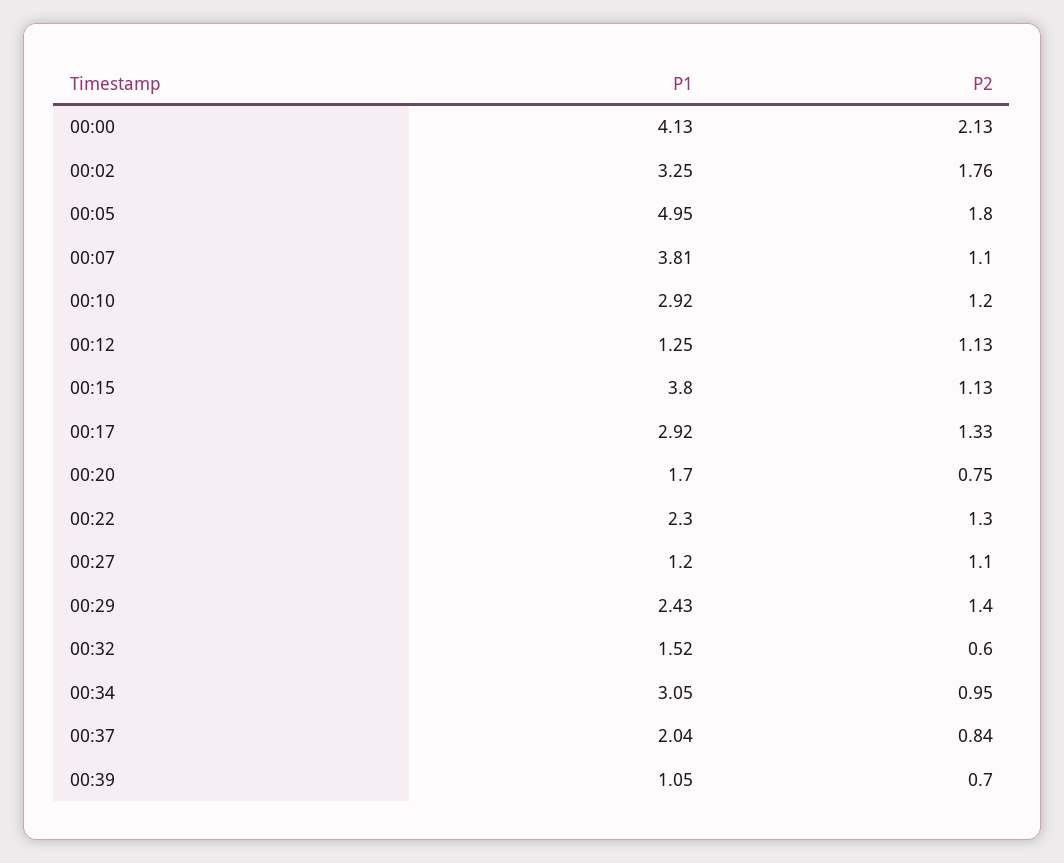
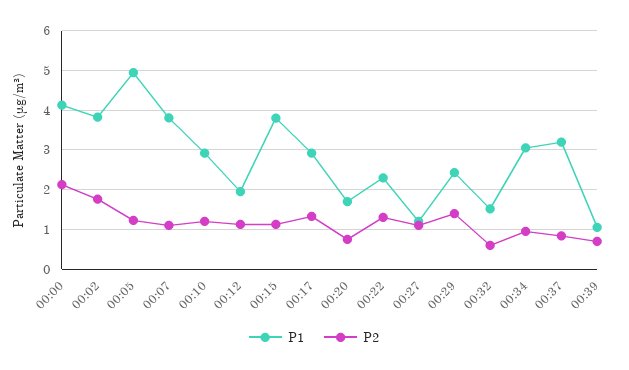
P1, 00:02: 3.25 -> 3.8
P2, 00:05: 1.8 -> 1.2
P1, 00:12: 1.25 -> 2
P1, 00:37: 2.04 -> 3.2

